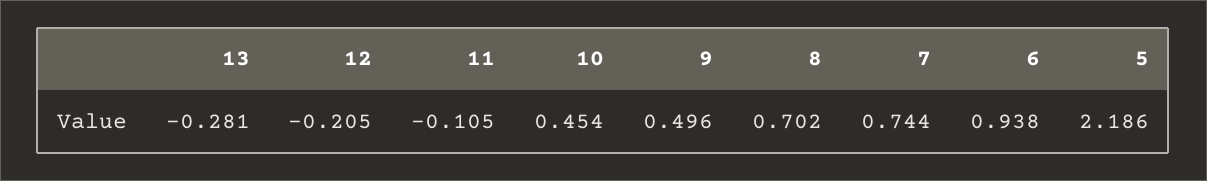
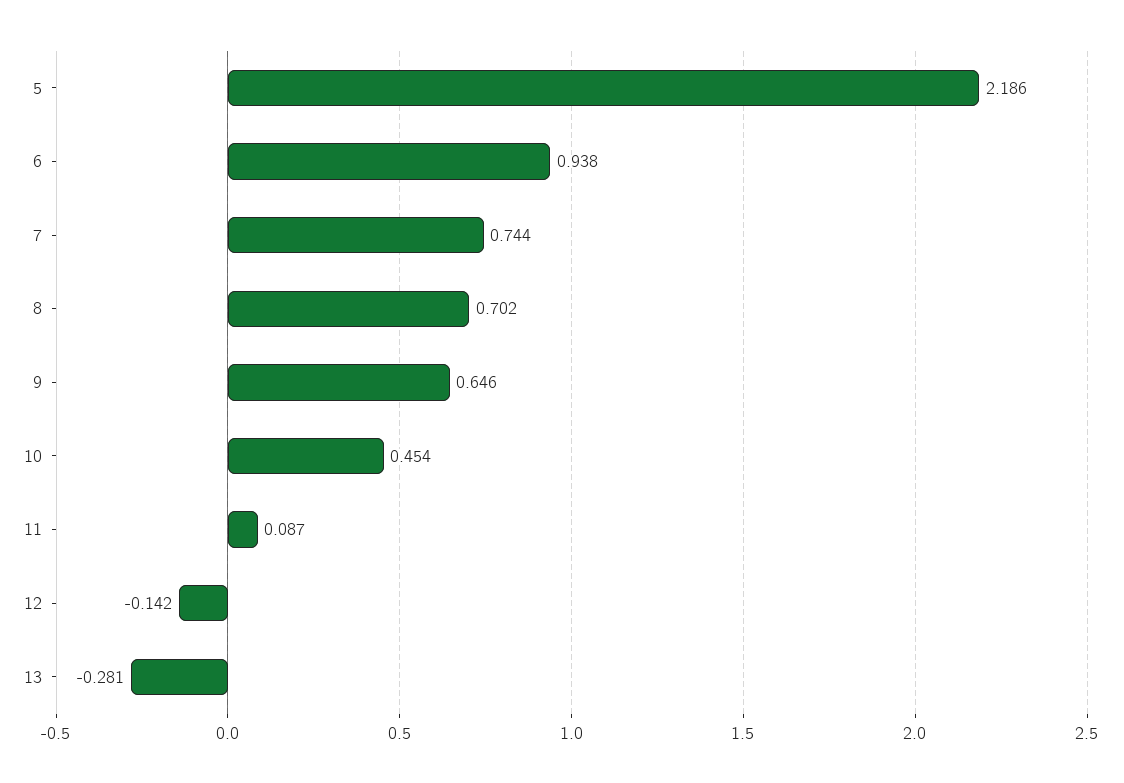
12: -0.205 -> -0.142
11: -0.105 -> 0.087
9: 0.496 -> 0.646

